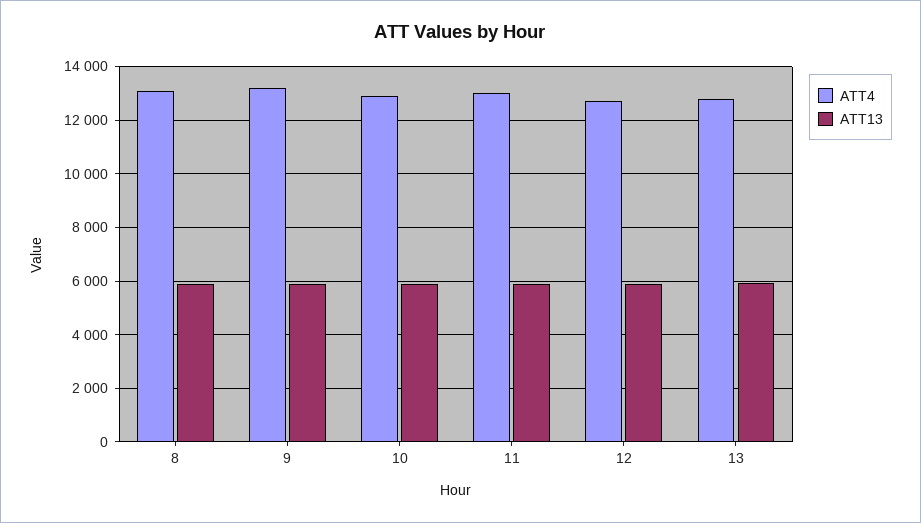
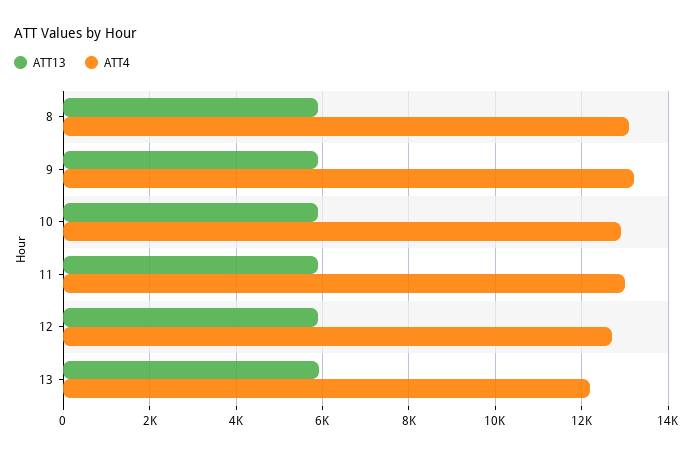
ATT4, 13: 12750 -> 12200

